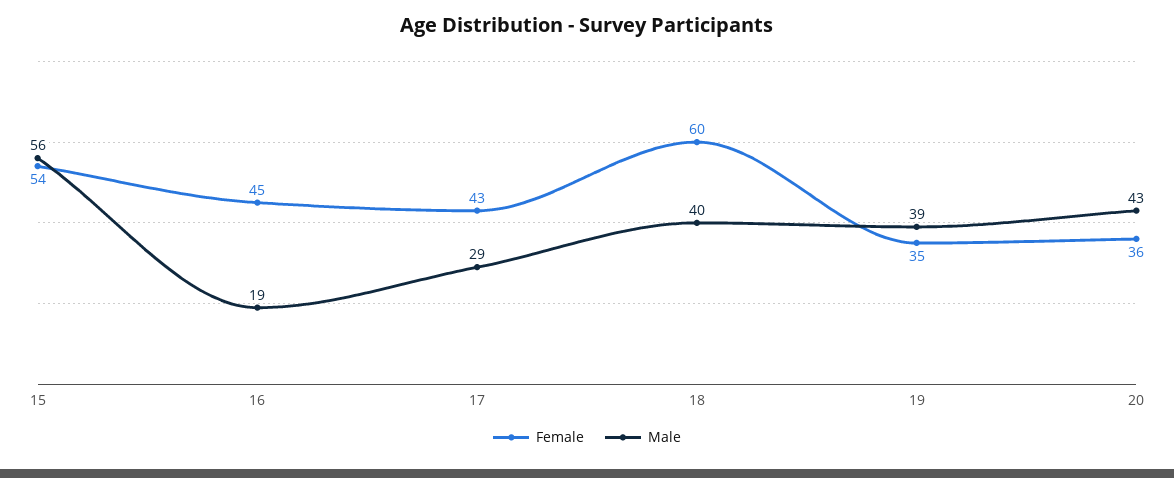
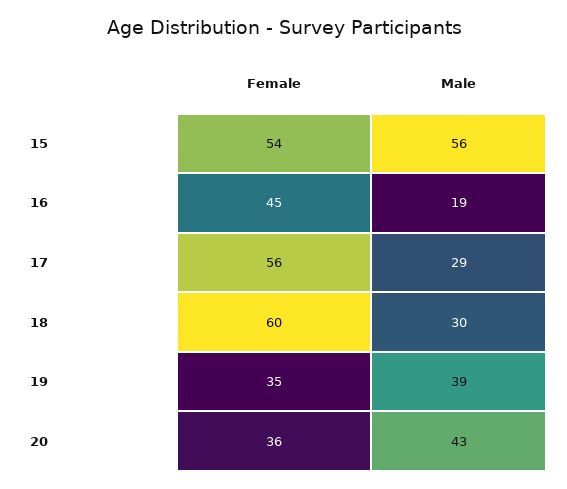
Female, 17: 43 -> 56
Male, 18: 40 -> 30

